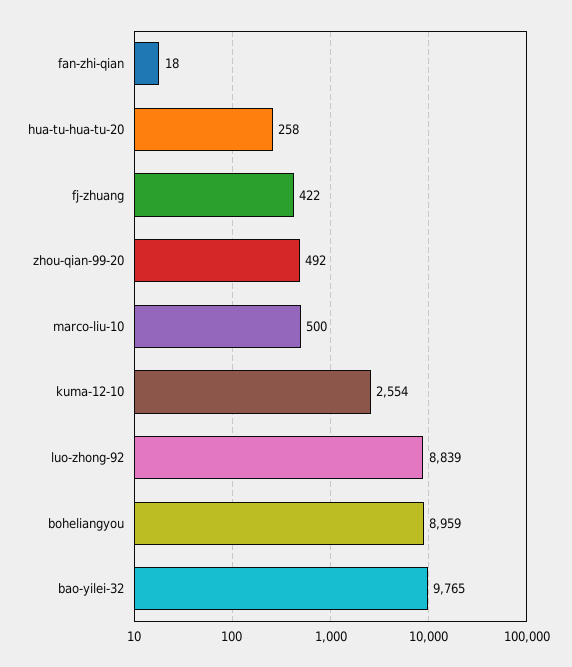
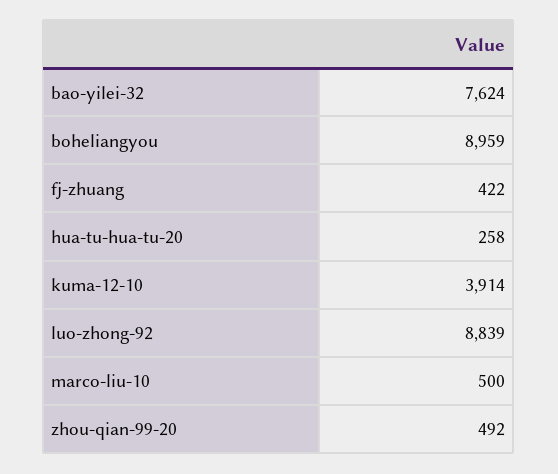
fan-zhi-qian: 18 -> none
kuma-12-10: 2554 -> 3914
bao-yilei-32: 9765 -> 7624

